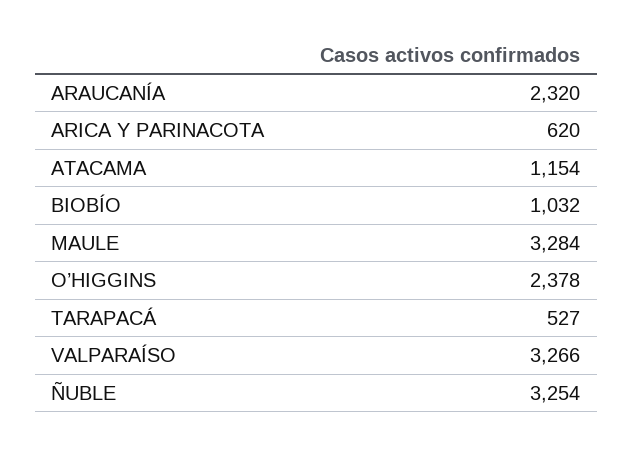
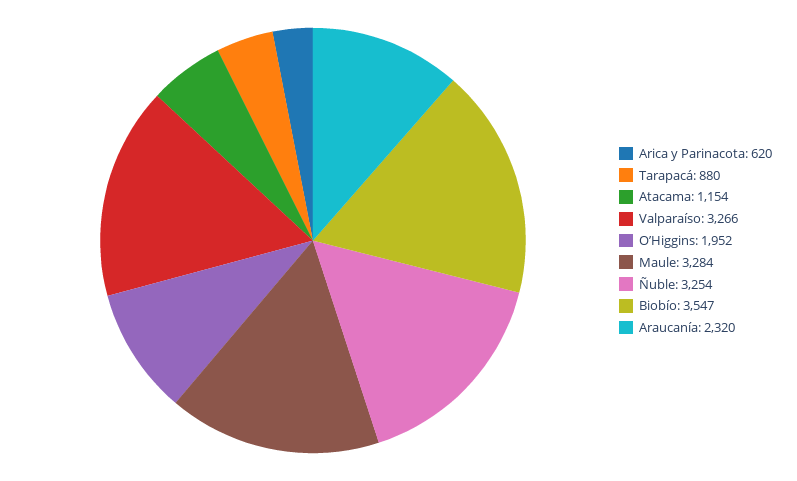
BIOBÍO: 1032 -> 3547
O’HIGGINS: 2378 -> 1952
TARAPACÁ: 527 -> 880

